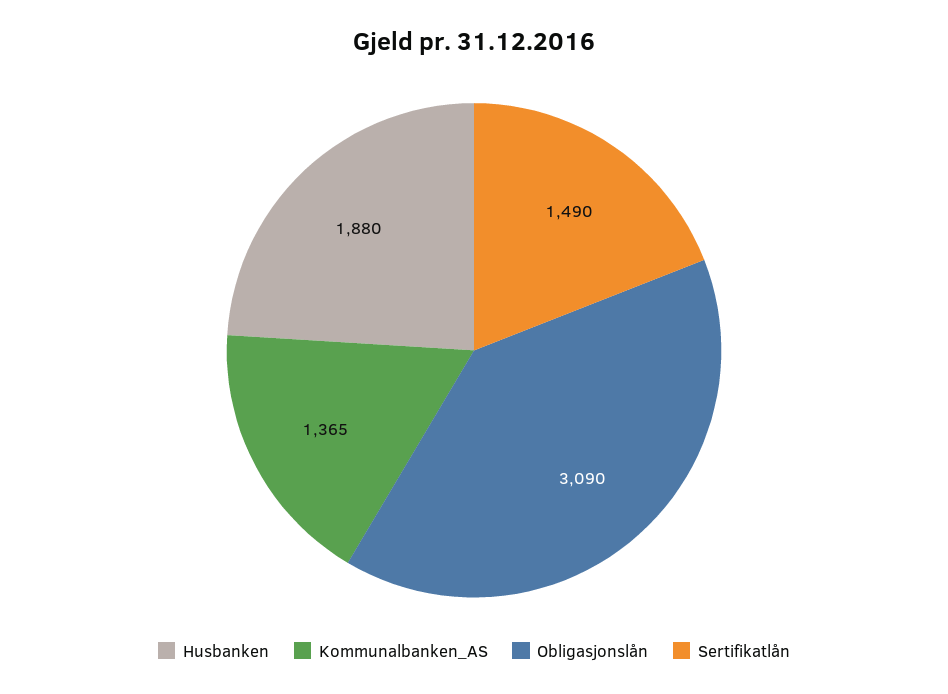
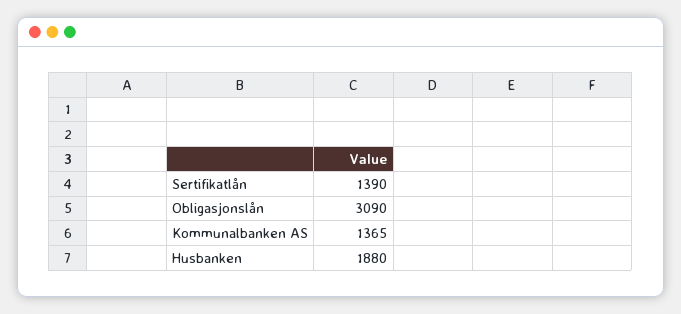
Sertifikatlån: 1490 -> 1390

